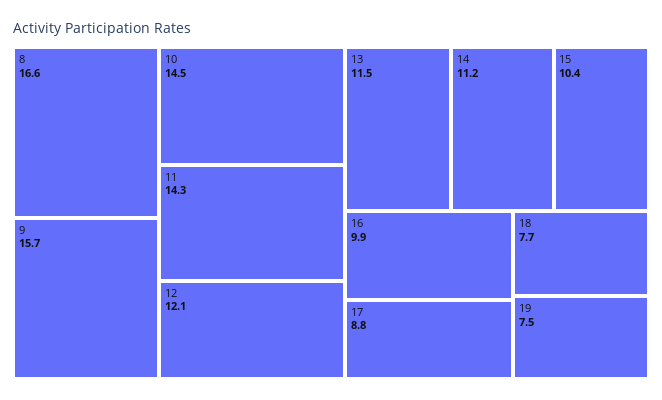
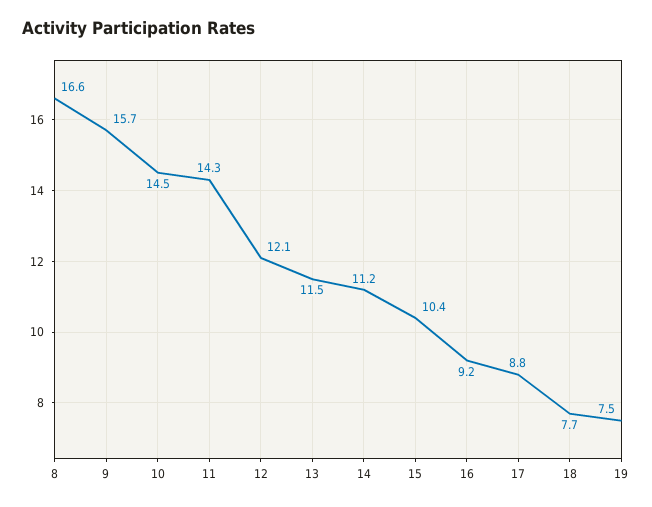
16: 9.9 -> 9.2

